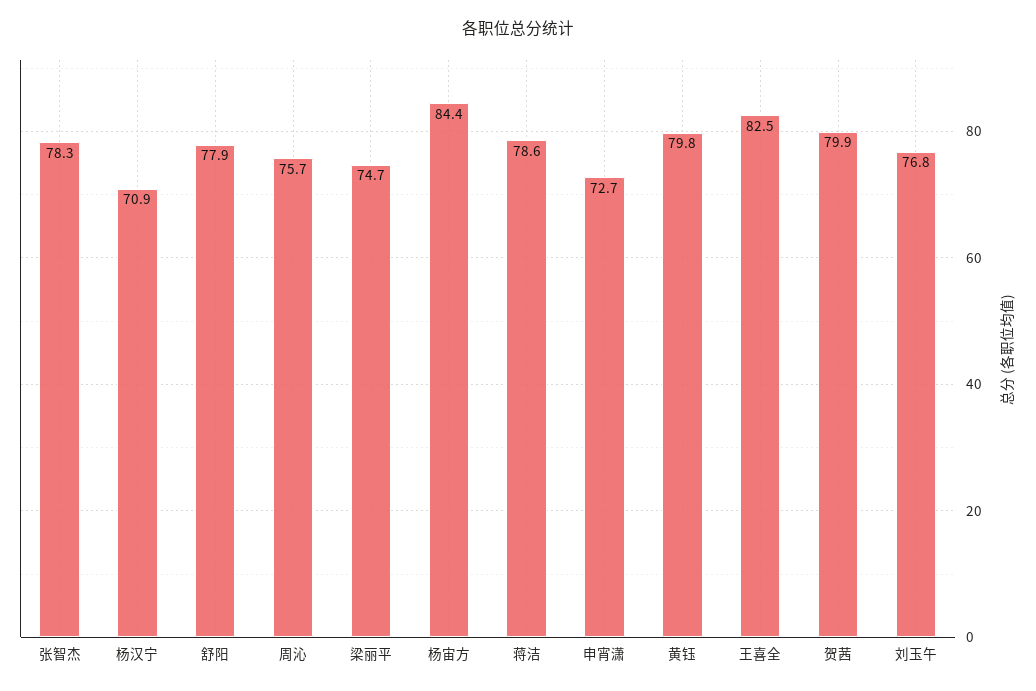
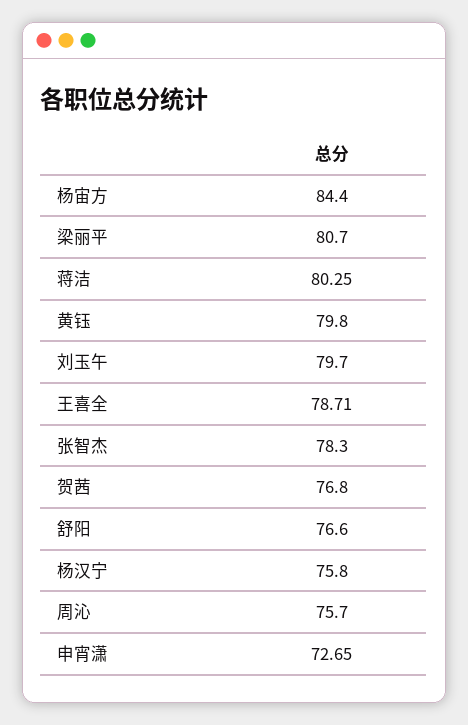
杨汉宁: 70.9 -> 75.8
舒阳: 77.9 -> 76.6
梁丽平: 74.7 -> 80.7
蒋洁: 78.6 -> 80.25
王喜全: 82.5 -> 78.71
贺茜: 79.9 -> 76.8
刘玉午: 76.8 -> 79.7

